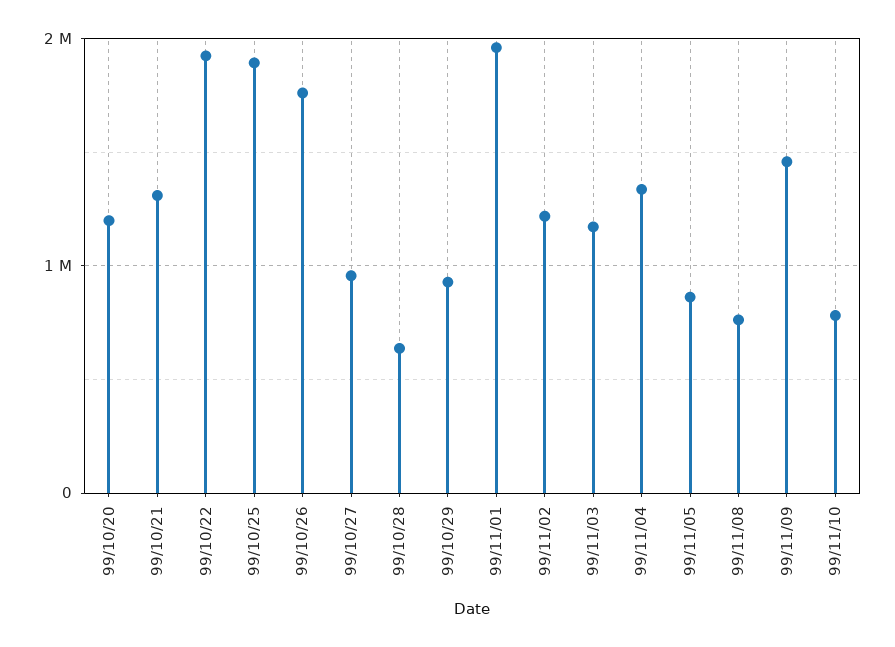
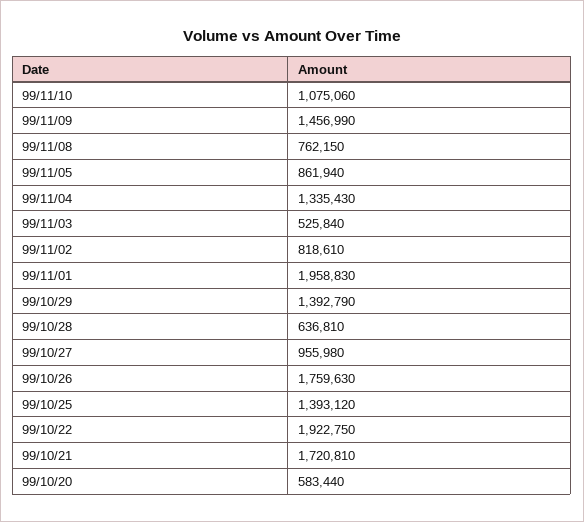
99/10/20: 1200000 -> 583440
99/10/21: 1300000 -> 1720810
99/10/25: 1900000 -> 1393120
99/10/29: 900000 -> 1392790
99/11/02: 1200000 -> 818610
99/11/03: 1200000 -> 525840
99/11/10: 800000 -> 1075060

